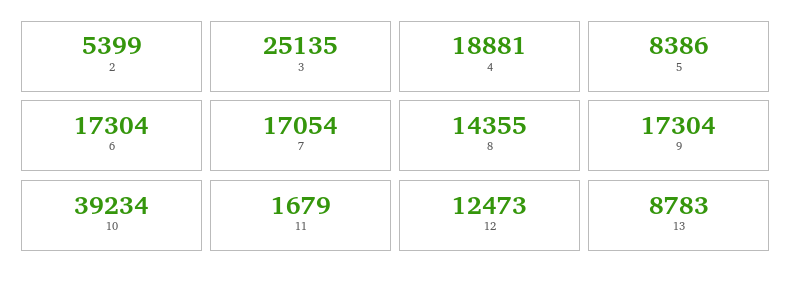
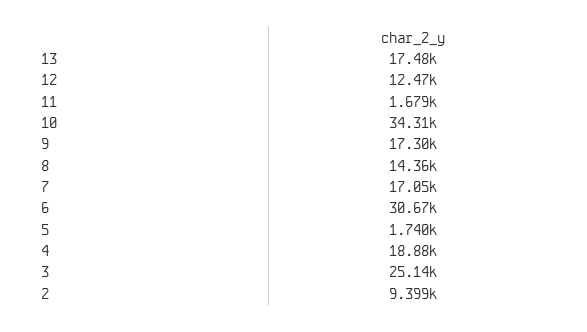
2: 5399 -> 9399
5: 8386 -> 1740
6: 17304 -> 30670
10: 39234 -> 34310
13: 8783 -> 17480

